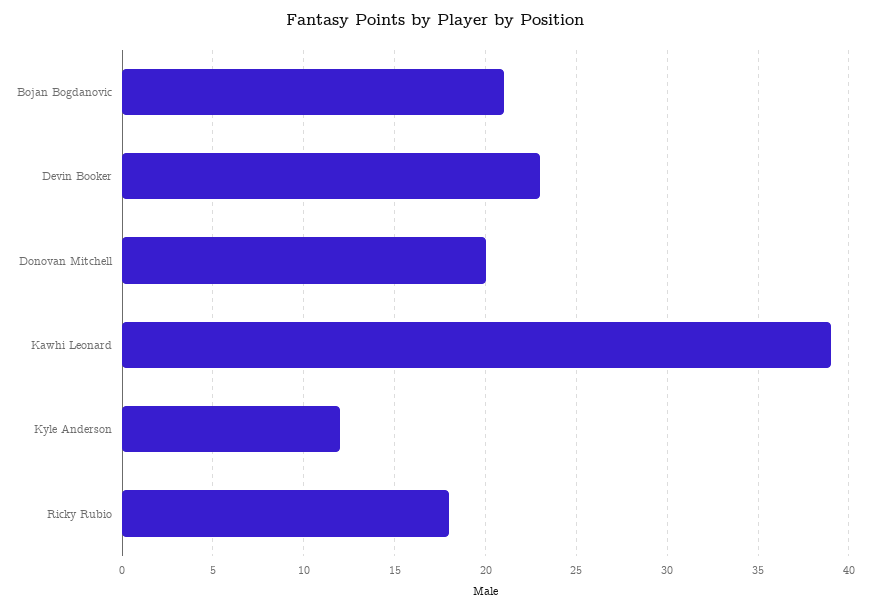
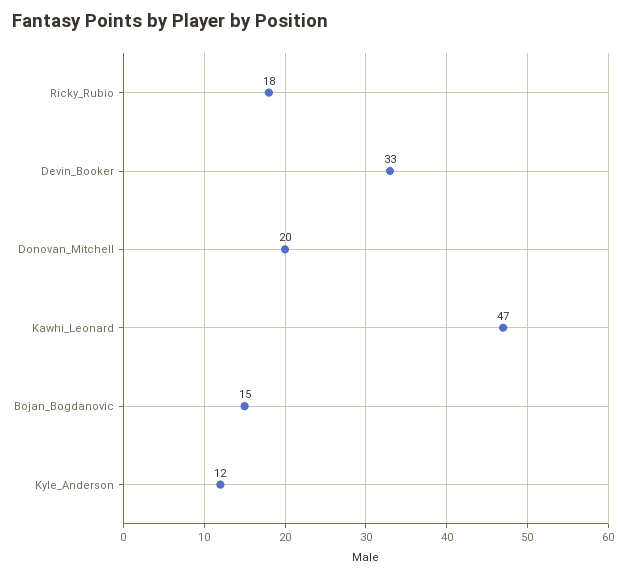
Bojan Bogdanovic: 21 -> 15
Devin Booker: 23 -> 33
Kawhi Leonard: 39 -> 47

